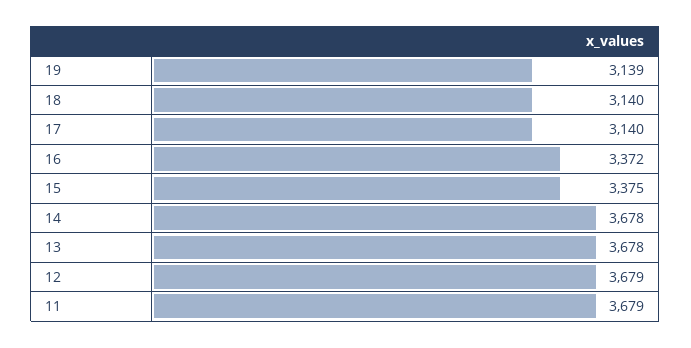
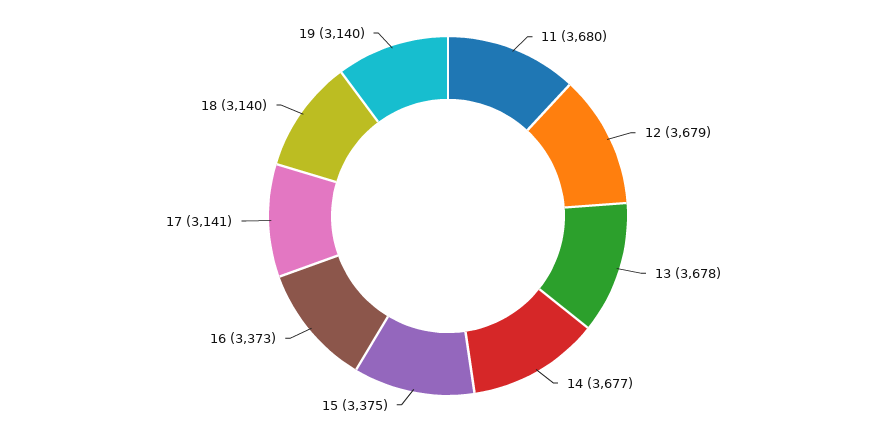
19: 3139 -> 3140
17: 3140 -> 3141
16: 3372 -> 3373
14: 3678 -> 3677
11: 3679 -> 3680

